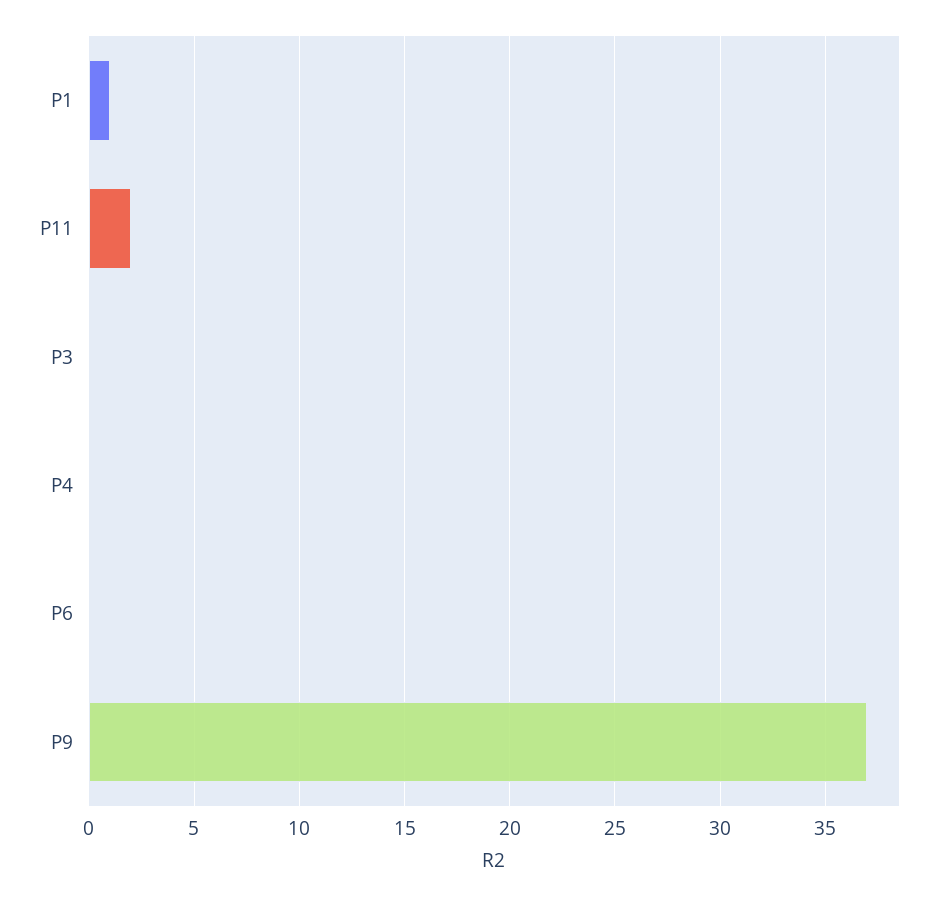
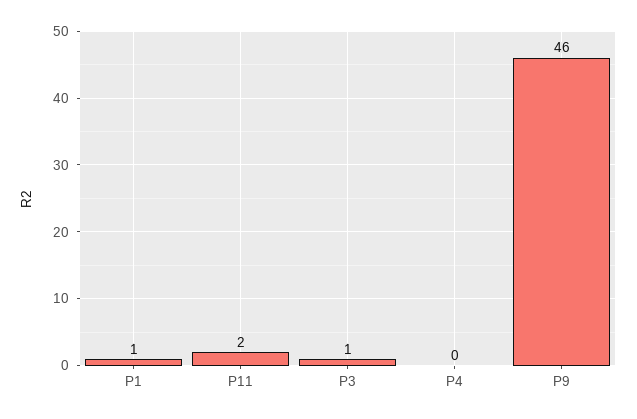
P3: 0 -> 1
P6: 0 -> none
P9: 37 -> 46

